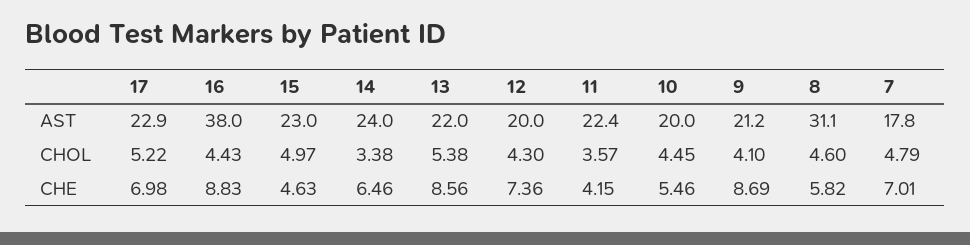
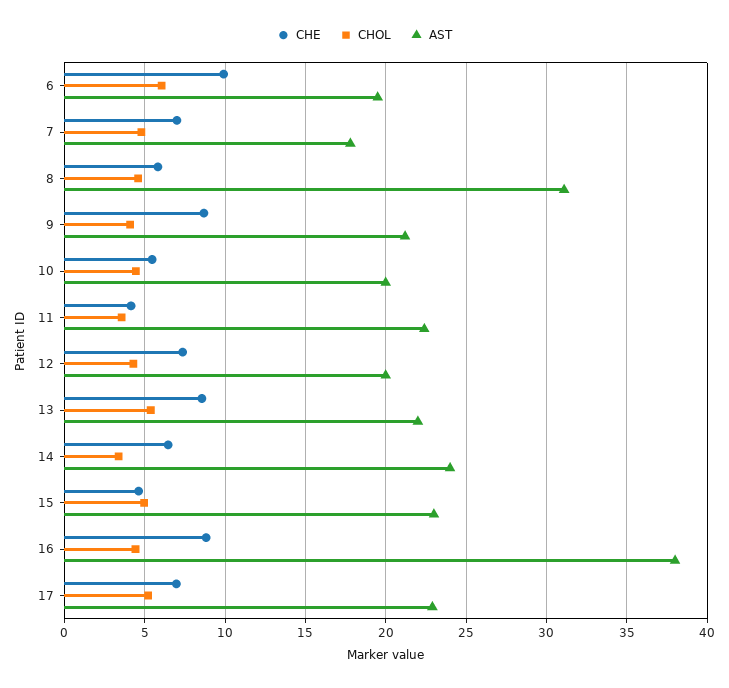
CHE, 6: none -> 10
CHOL, 6: none -> 6
AST, 6: none -> 19.5

